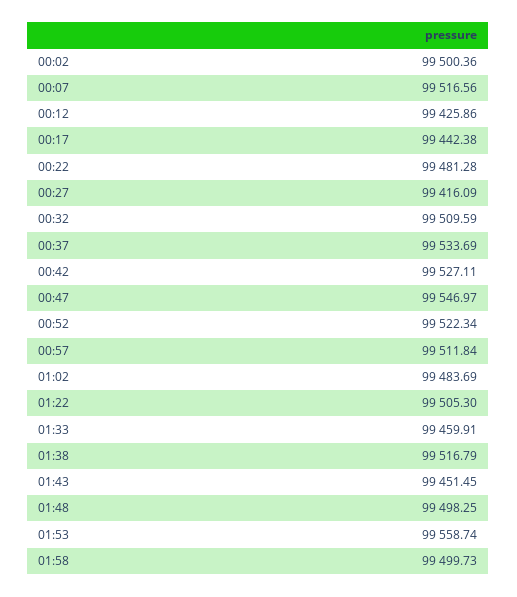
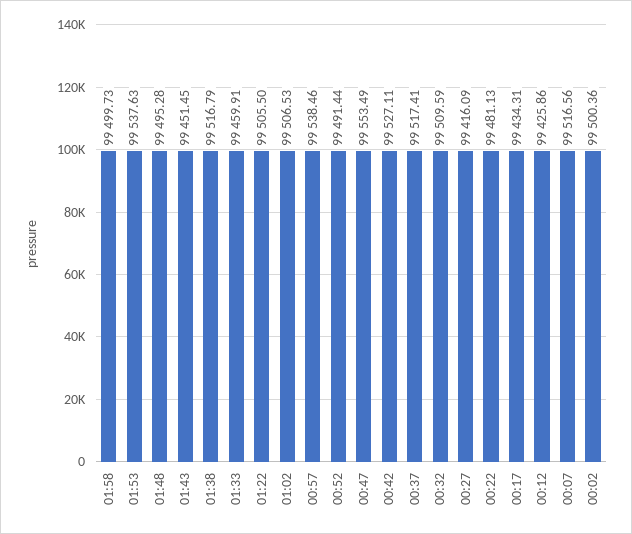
00:17: 99442.38 -> 99434.31
00:22: 99481.28 -> 99481.13
00:37: 99533.69 -> 99517.41
00:47: 99546.97 -> 99553.49
00:52: 99522.34 -> 99491.44
00:57: 99511.84 -> 99538.46
01:02: 99483.69 -> 99506.53
01:22: 99505.3 -> 99505.5
01:48: 99498.25 -> 99495.28
01:53: 99558.74 -> 99537.63

